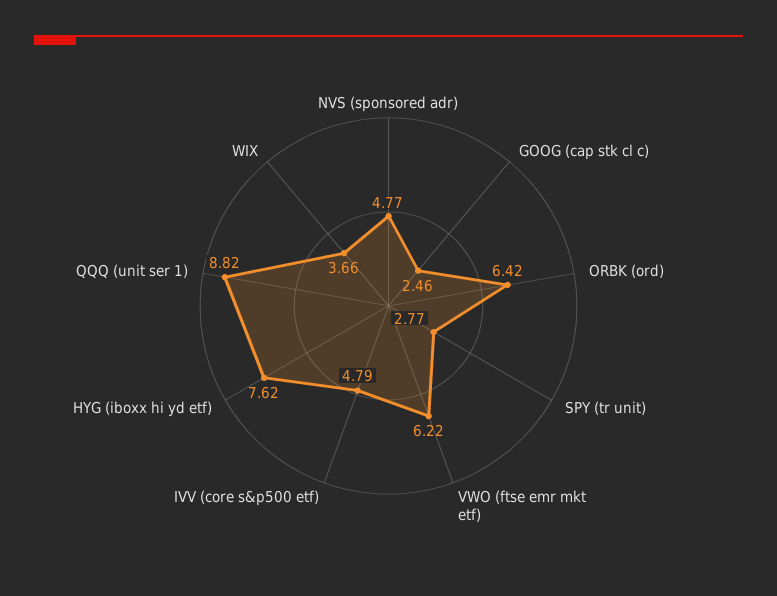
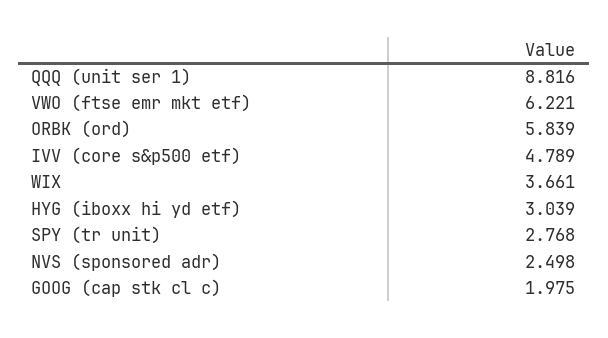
NVS (sponsored adr): 4.77 -> 2.498
GOOG (cap stk cl c): 2.46 -> 1.975
ORBK (ord): 6.42 -> 5.839
HYG (iboxx hi yd etf): 7.62 -> 3.039

